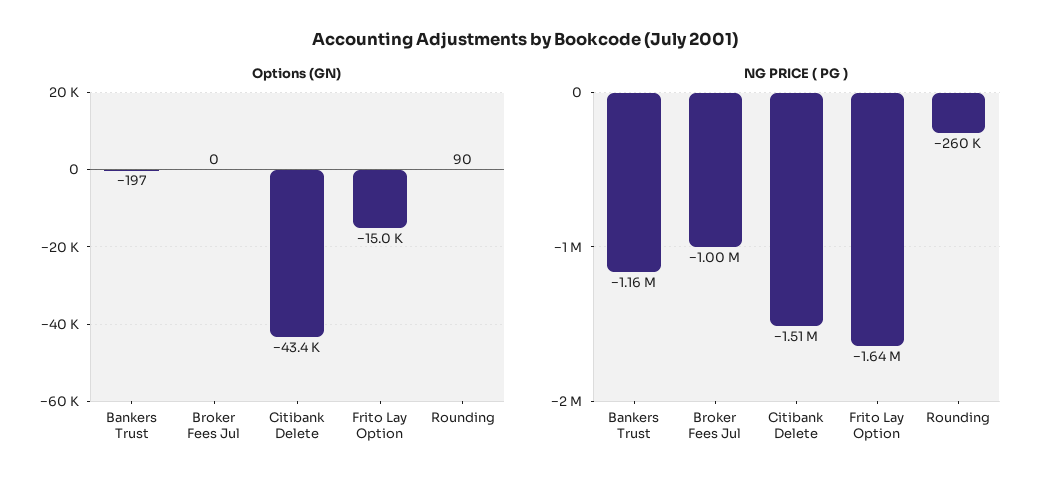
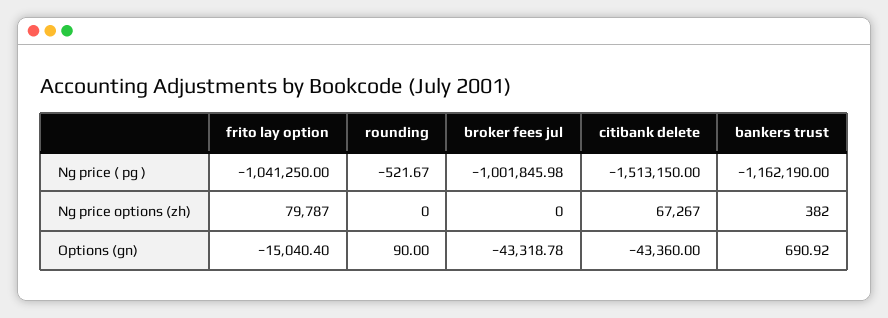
Options (GN), Bankers Trust: -197 -> 690.92
Options (GN), Broker Fees Jul: 0 -> -43318.78
NG PRICE ( PG ), Frito Lay Option: -1640000 -> -1041250
NG PRICE ( PG ), Rounding: -260000 -> -521.67
Ng price options (zh), Frito Lay Option: none -> 79787
Ng price options (zh), Rounding: none -> 0
Ng price options (zh), Broker Fees Jul: none -> 0
Ng price options (zh), Citibank Delete: none -> 67267
Ng price options (zh), Bankers Trust: none -> 382

